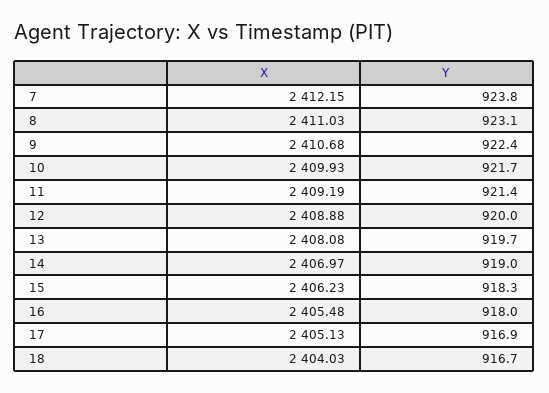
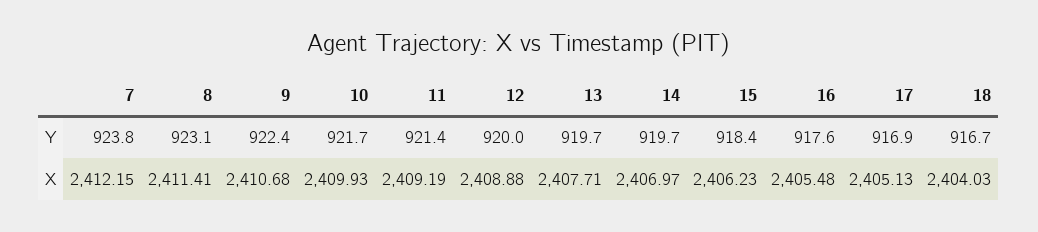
X, 8: 2411.03 -> 2411.41
X, 13: 2408.08 -> 2407.71
Y, 14: 919 -> 919.7
Y, 15: 918.3 -> 918.4
Y, 16: 918 -> 917.6

